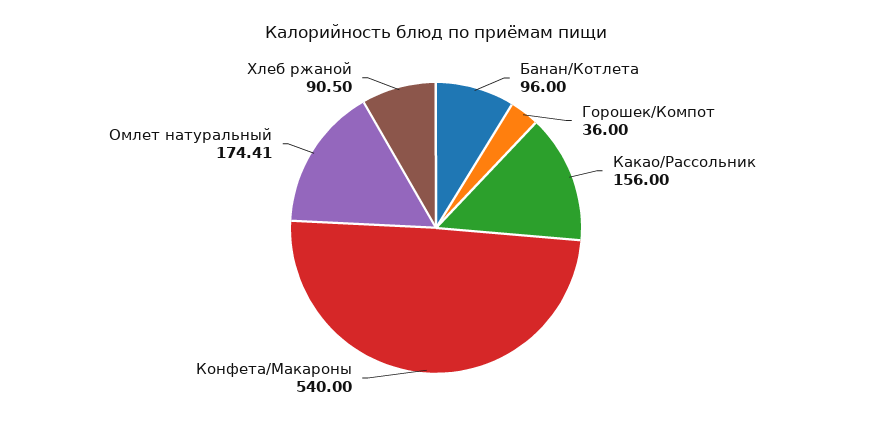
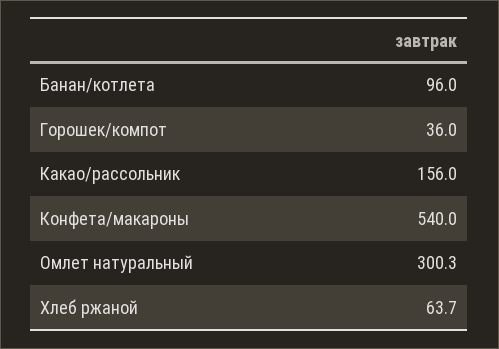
Омлет натуральный: 174.41 -> 300.3
Хлеб ржаной: 90.5 -> 63.7

